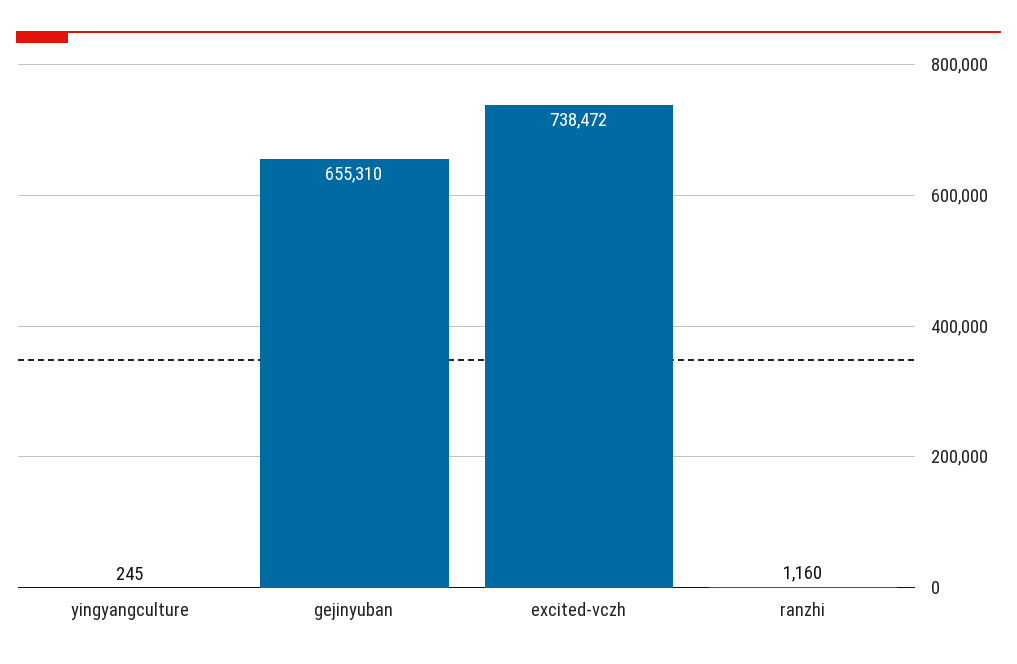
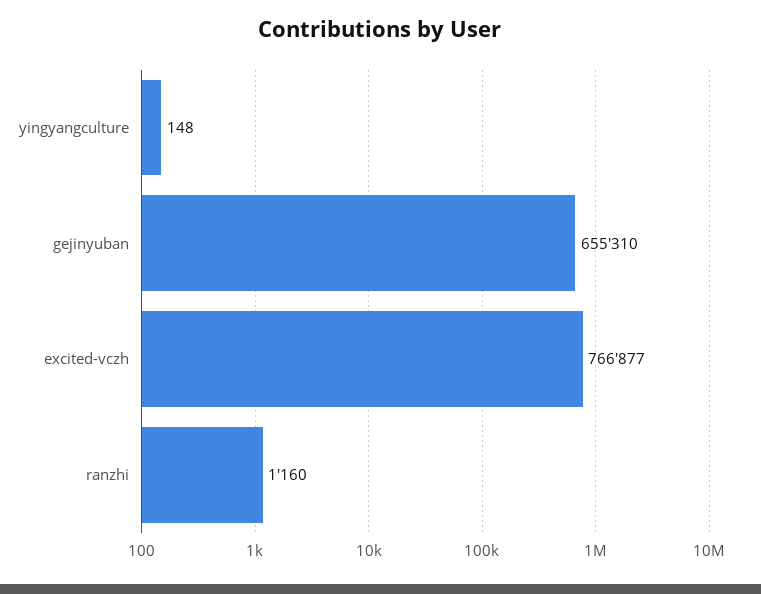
yingyangculture: 245 -> 148
excited-vczh: 738472 -> 766877

